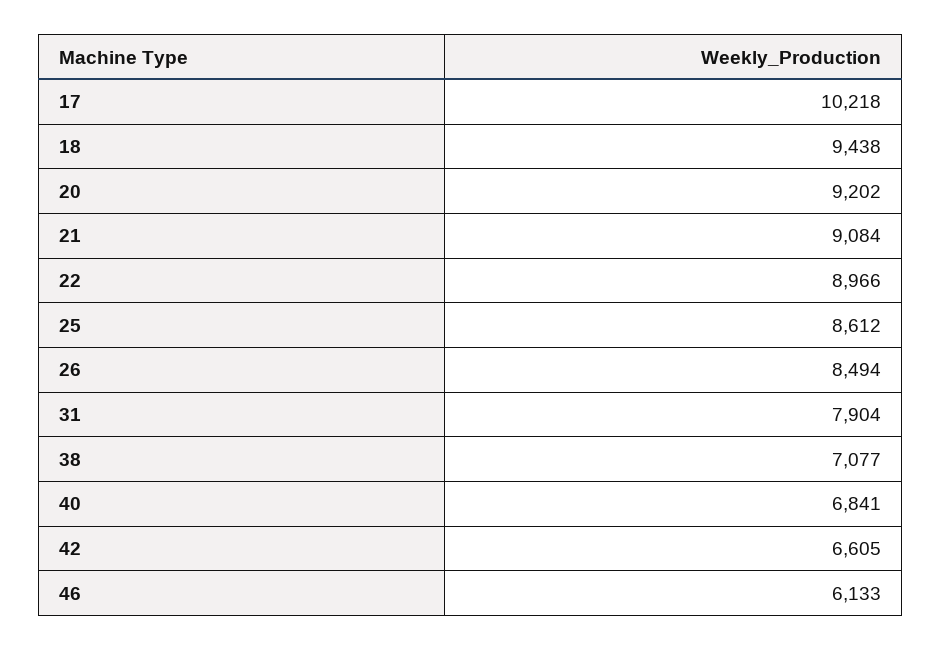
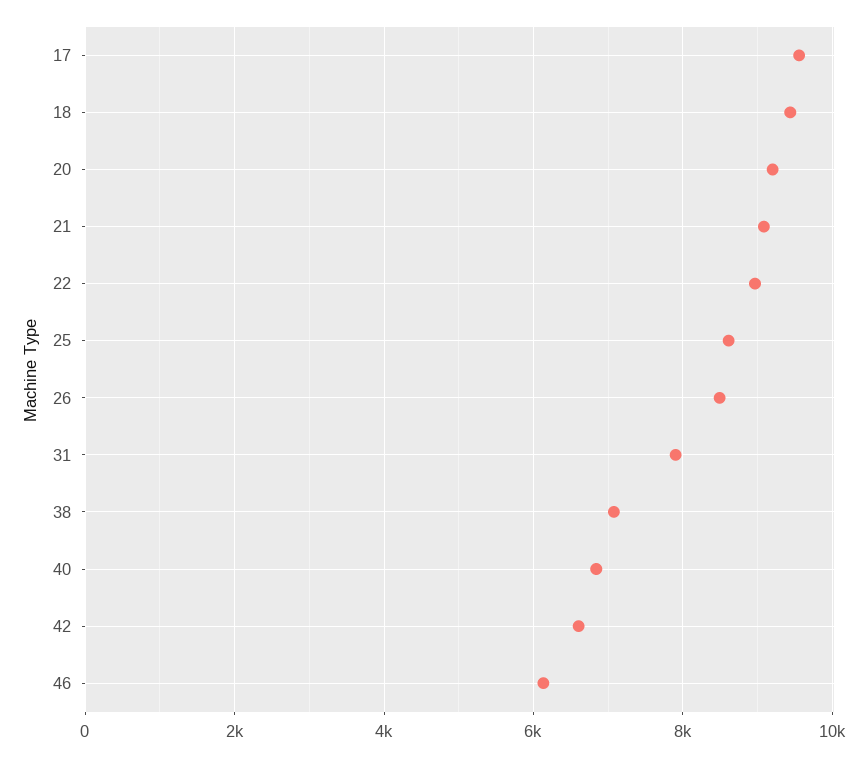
17: 10218 -> 9600

